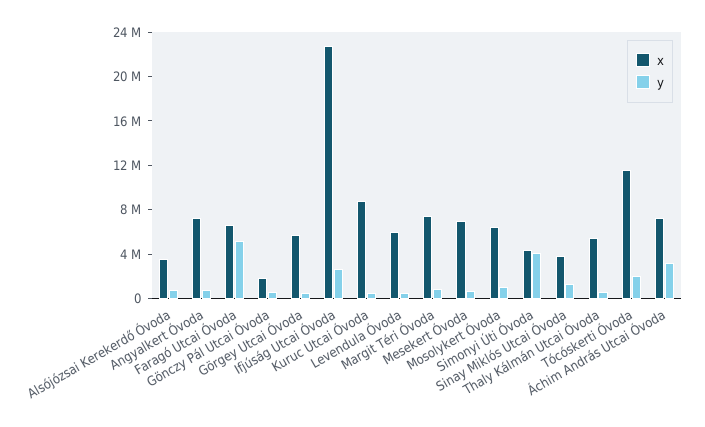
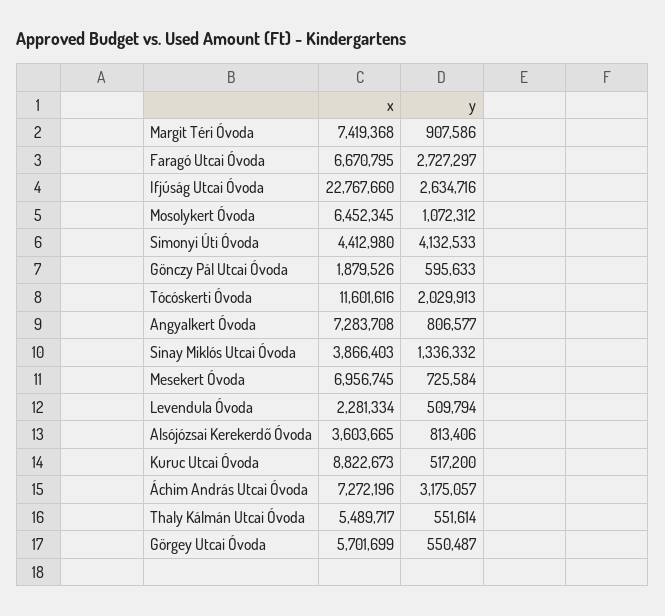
y, Faragó Utcai Óvoda: 5000000 -> 2727297
x, Levendula Óvoda: 6000000 -> 2281334

